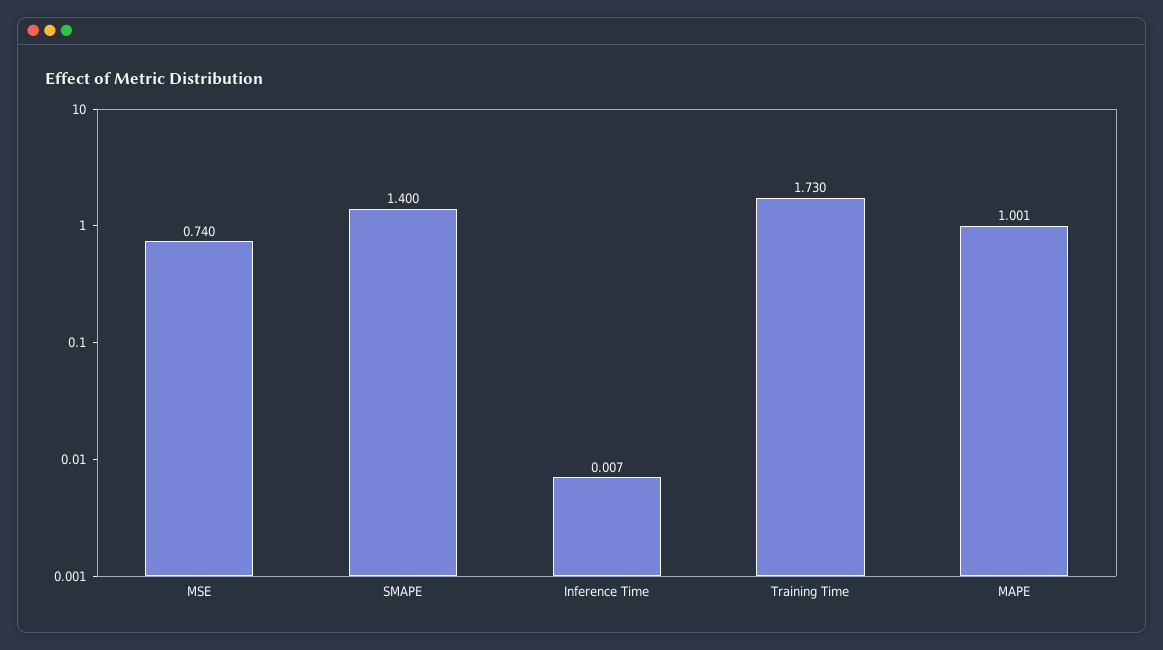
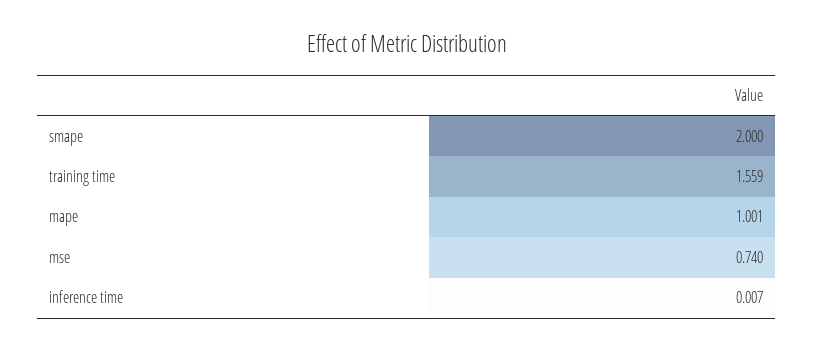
SMAPE: 1.4 -> 2
Training Time: 1.73 -> 1.559

